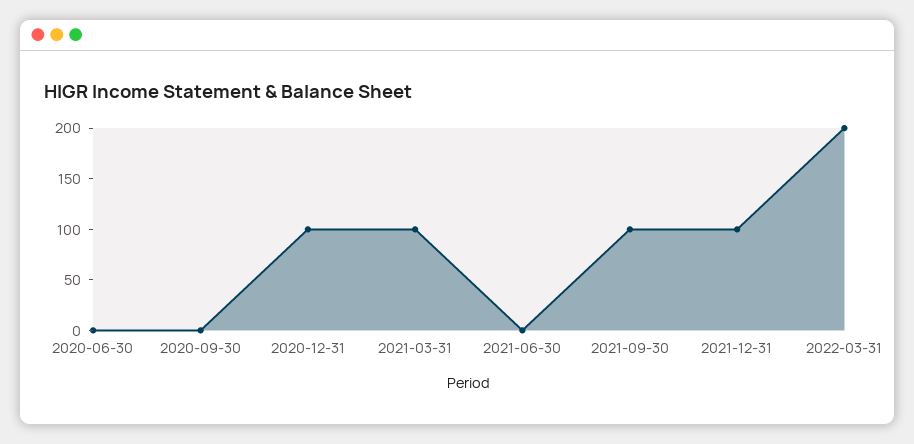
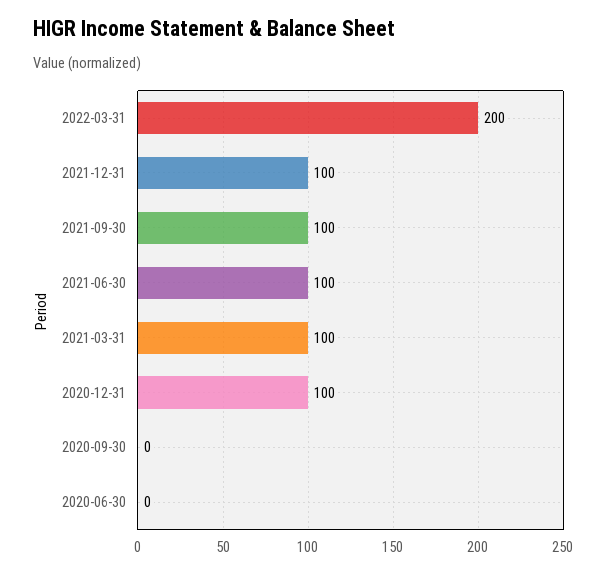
2021-06-30: 0 -> 100

